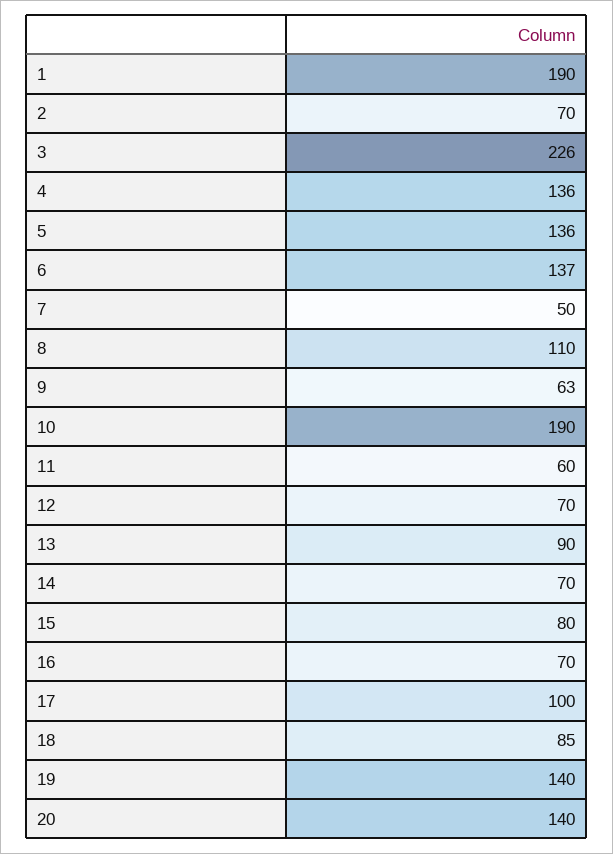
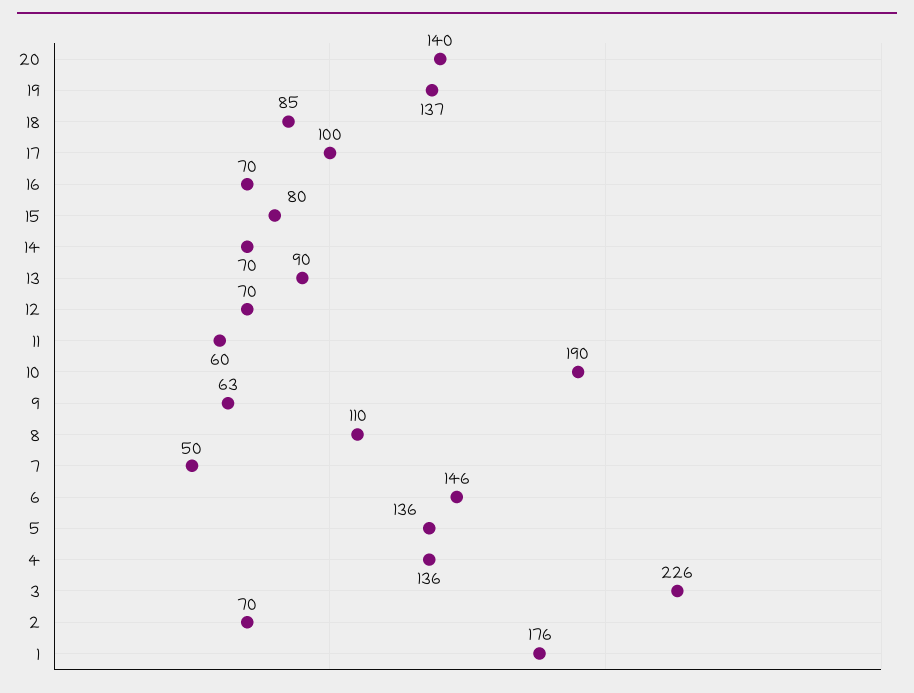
1: 190 -> 176
6: 137 -> 146
19: 140 -> 137

